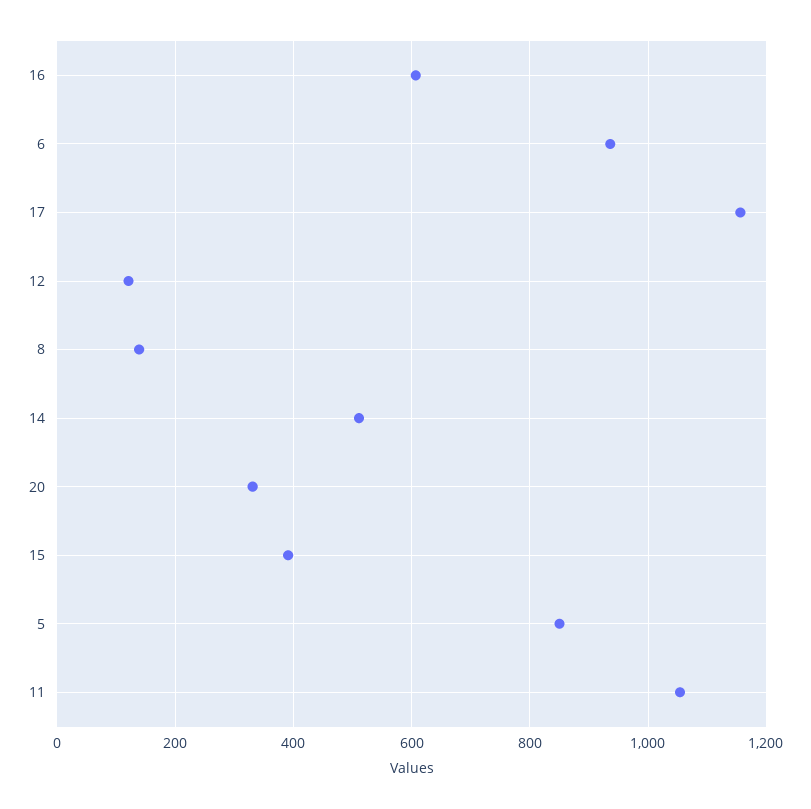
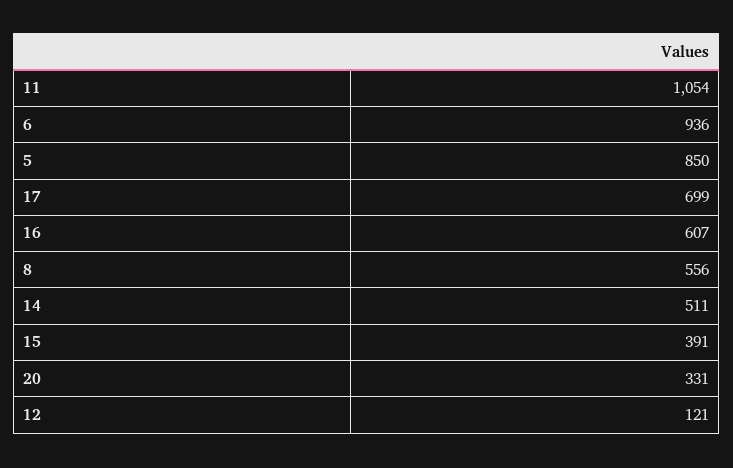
17: 1160 -> 699
8: 140 -> 556

